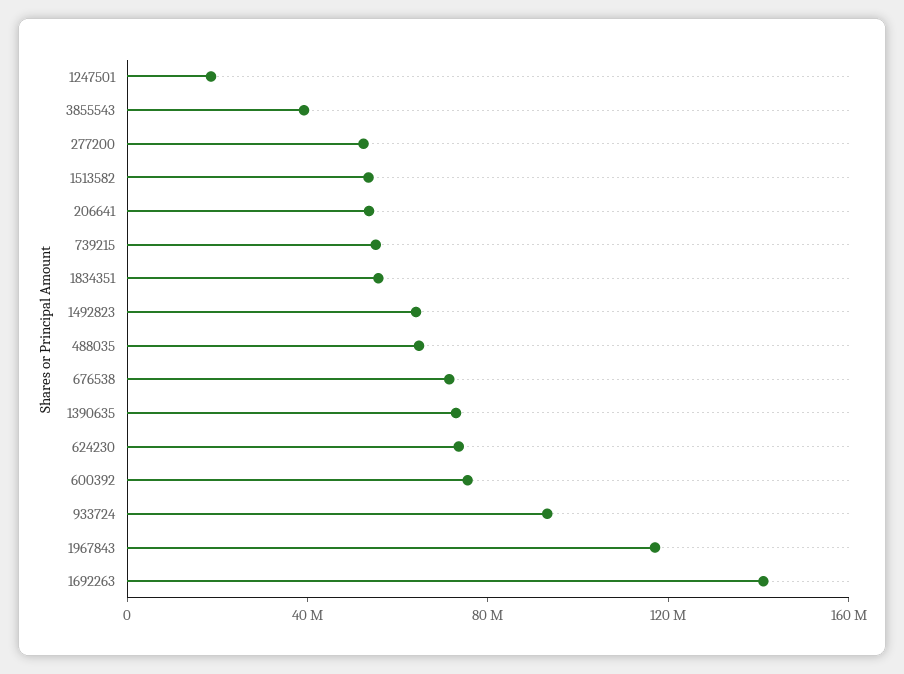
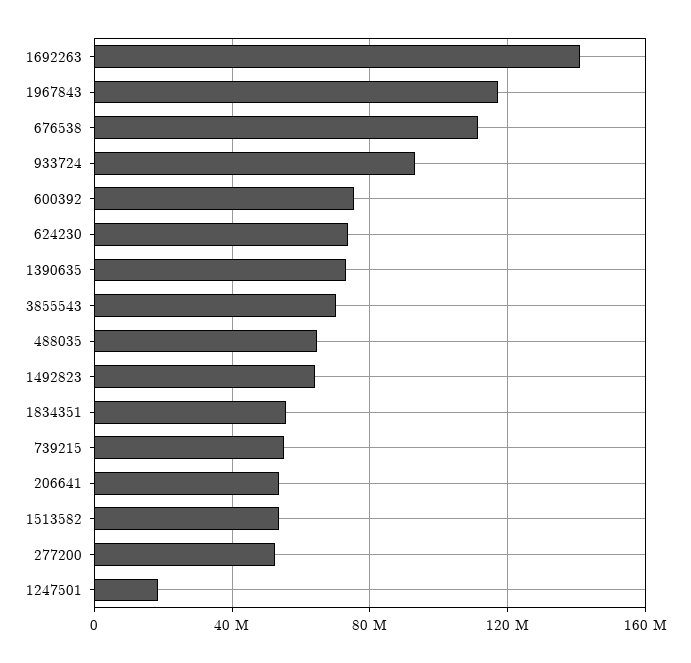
3855543: 40000000 -> 70000000
676538: 70000000 -> 110000000

